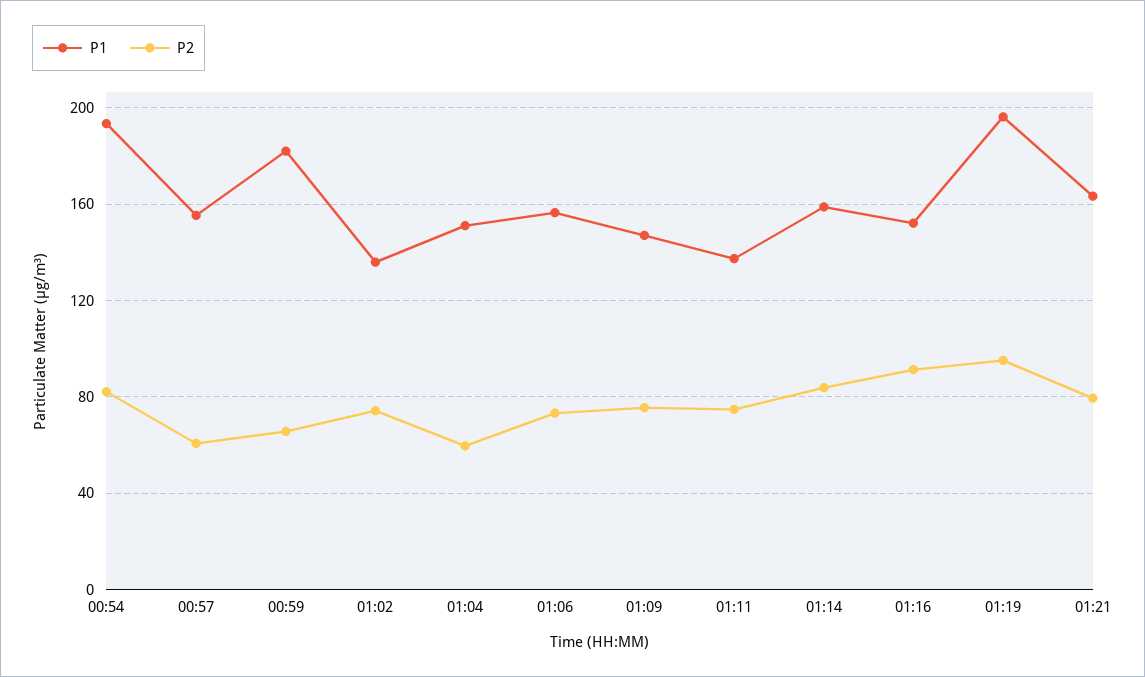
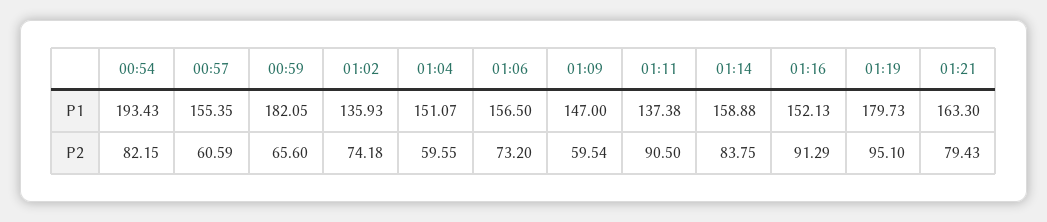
P2, 01:09: 75 -> 59.54
P2, 01:11: 75 -> 90.5
P1, 01:19: 195 -> 179.73

